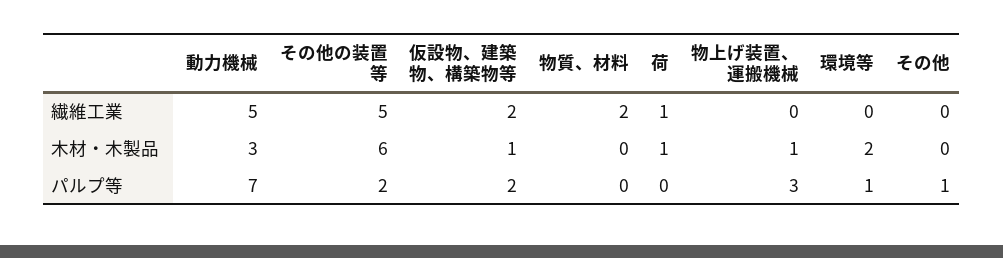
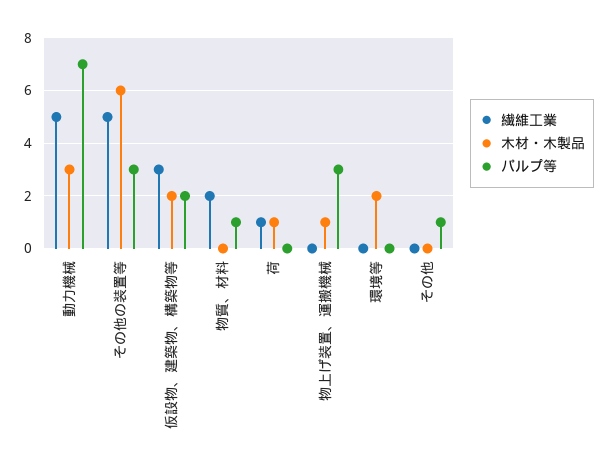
繊維工業, 仮設物、建築物、構築物等: 2 -> 3
木材・木製品, 仮設物、建築物、構築物等: 1 -> 2
パルプ等, その他の装置等: 2 -> 3
パルプ等, 物質、材料: 0 -> 1
パルプ等, 環境等: 1 -> 0

